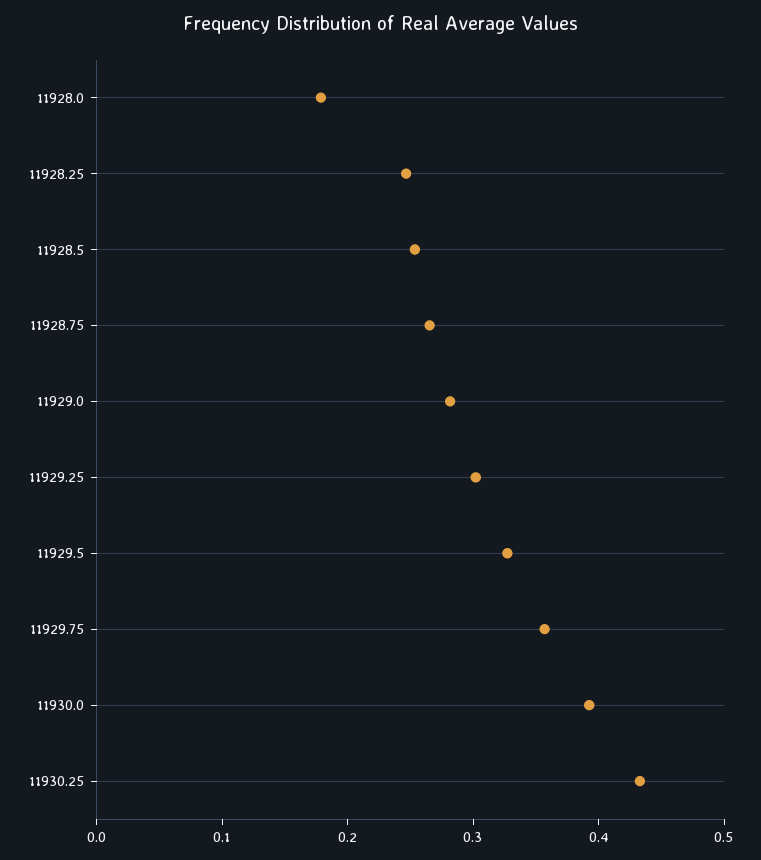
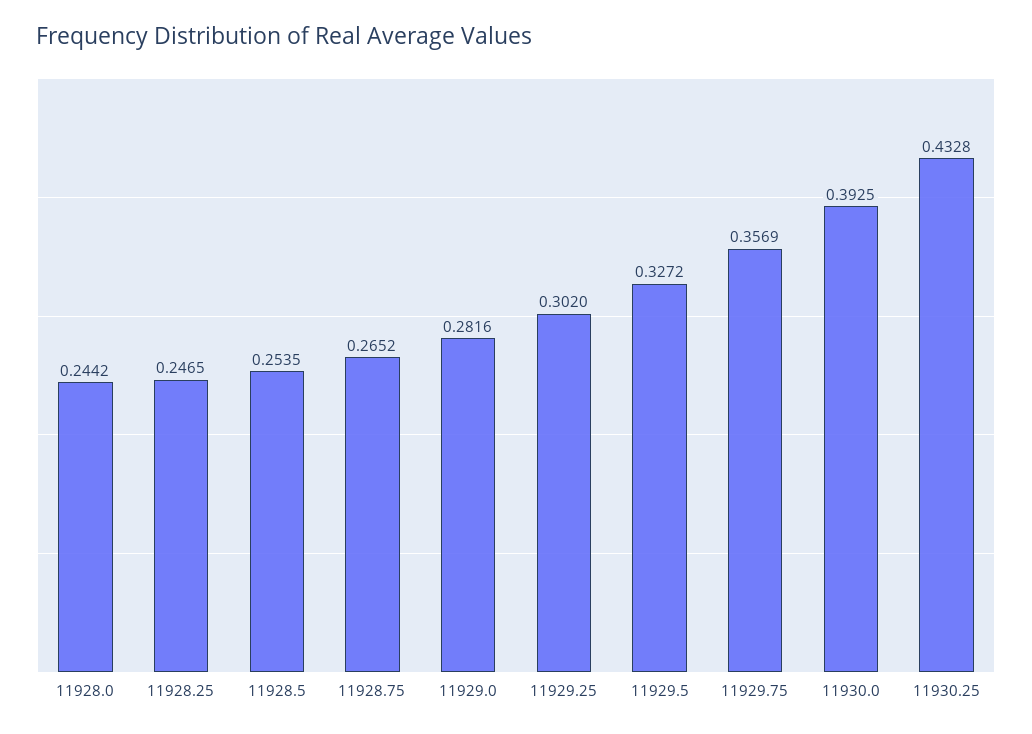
11928.0: 0.18 -> 0.2442

